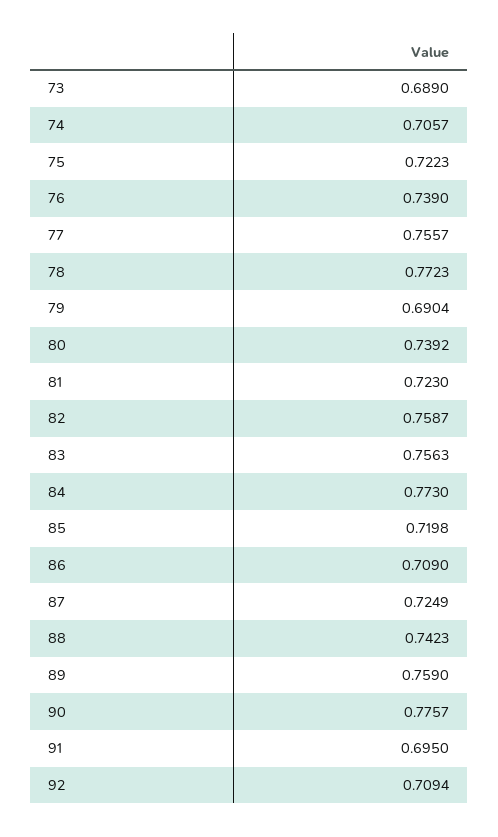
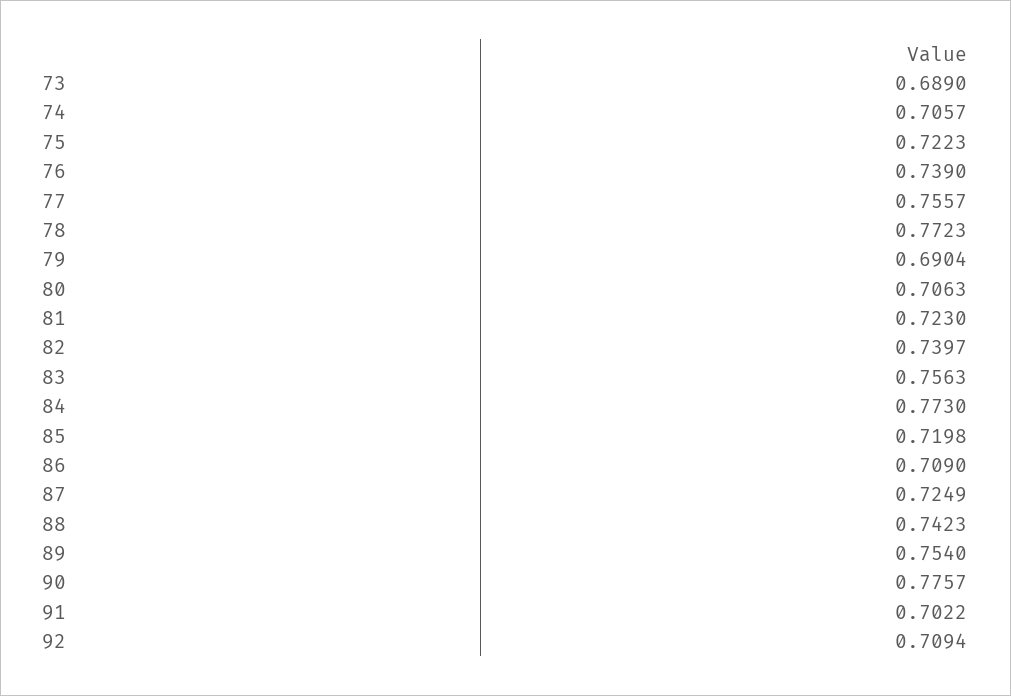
80: 0.7392 -> 0.7063
82: 0.7587 -> 0.7397
89: 0.759 -> 0.754
91: 0.695 -> 0.7022

